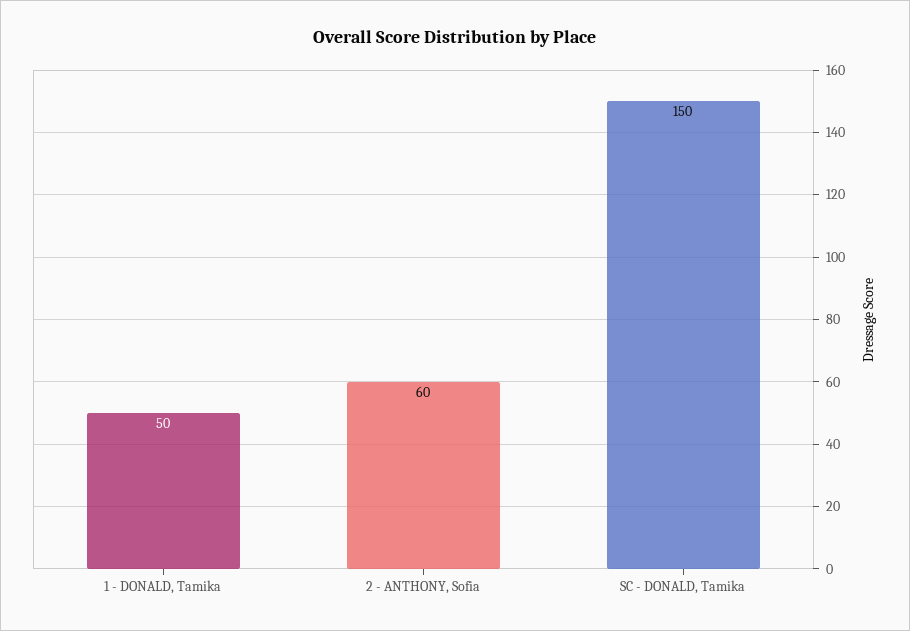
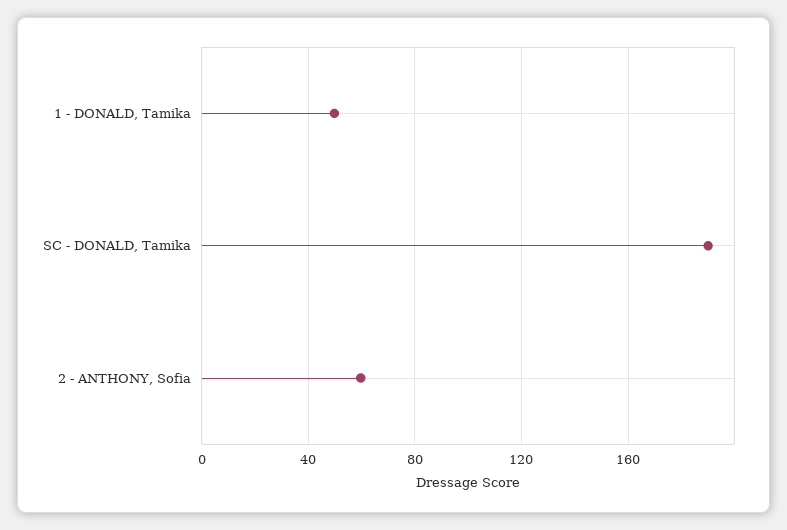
SC - DONALD, Tamika: 150 -> 190

